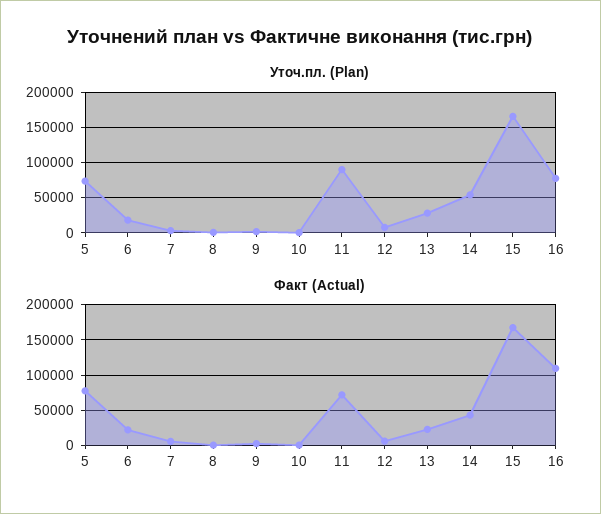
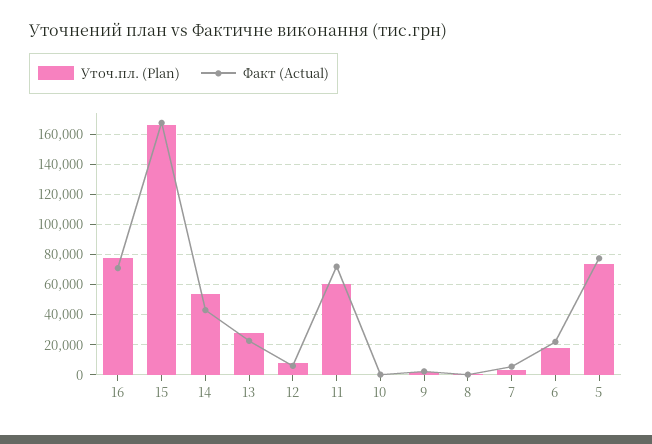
Уточ.пл. (Plan), 11: 90000 -> 60000
Факт (Actual), 16: 110000 -> 70000

